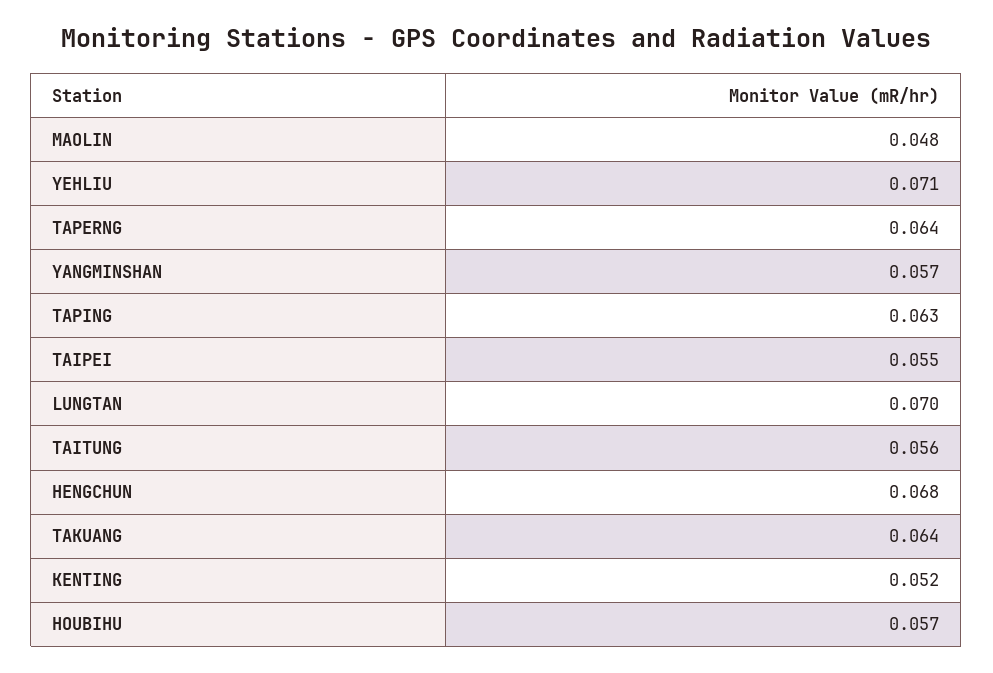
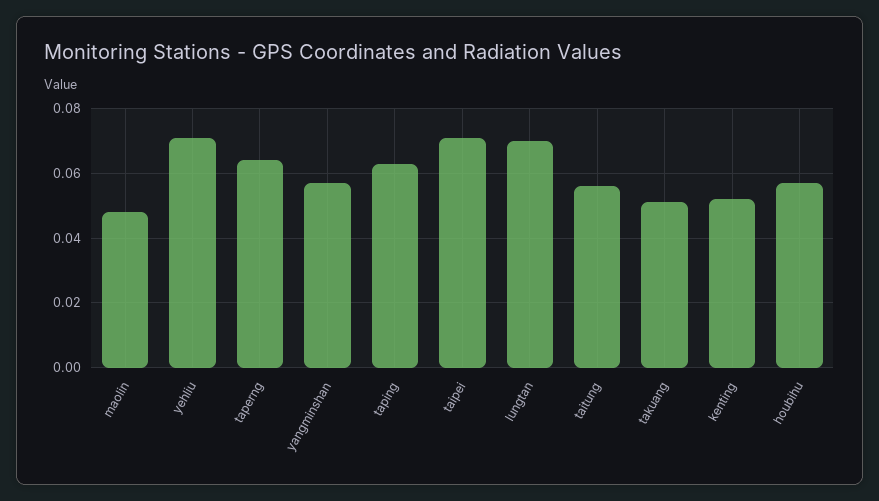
TAIPEI: 0.055 -> 0.07
HENGCHUN: 0.068 -> none
TAKUANG: 0.064 -> 0.05

